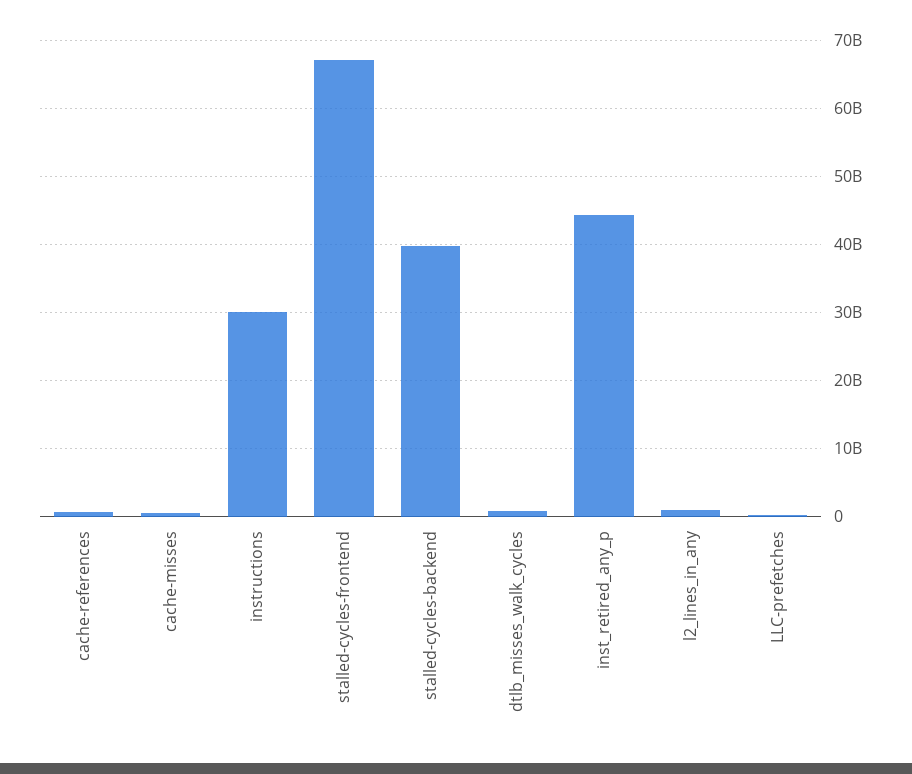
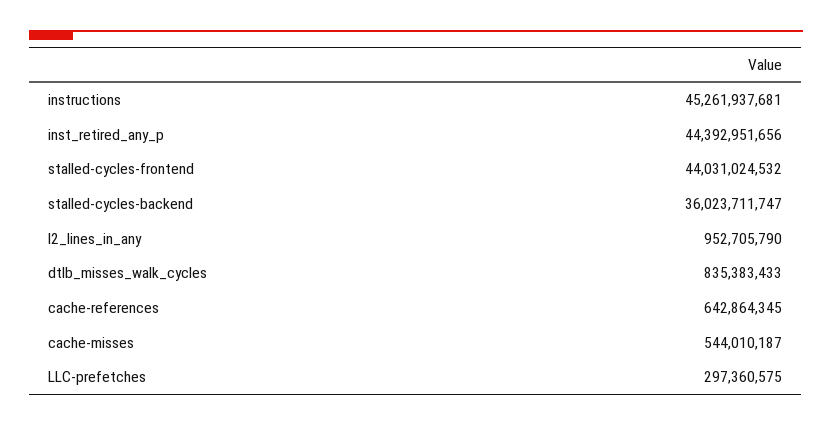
instructions: 30000000000 -> 45261937681
stalled-cycles-frontend: 67000000000 -> 44031024532
stalled-cycles-backend: 40000000000 -> 36023711747

